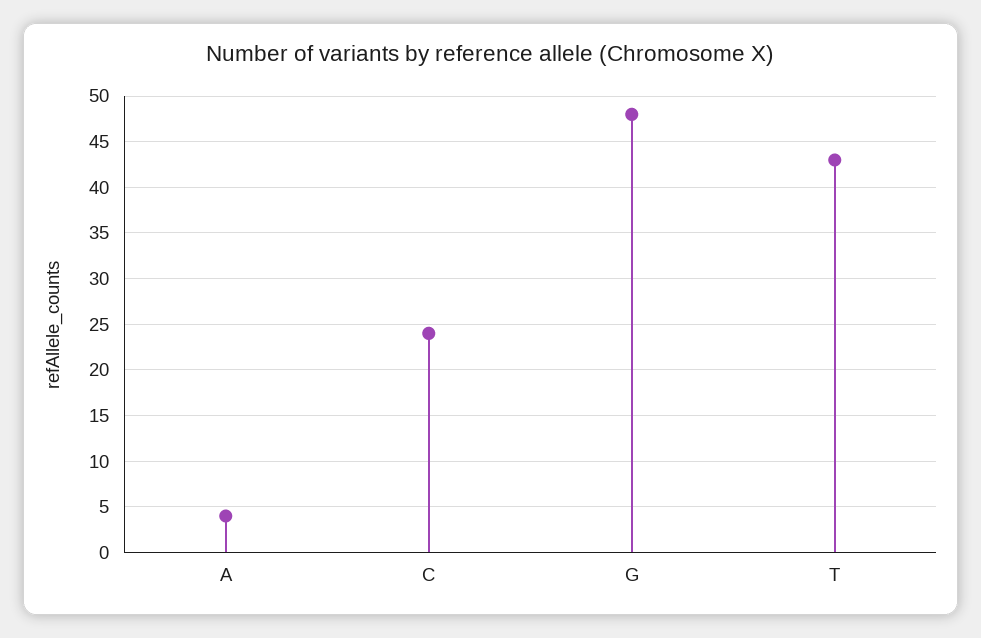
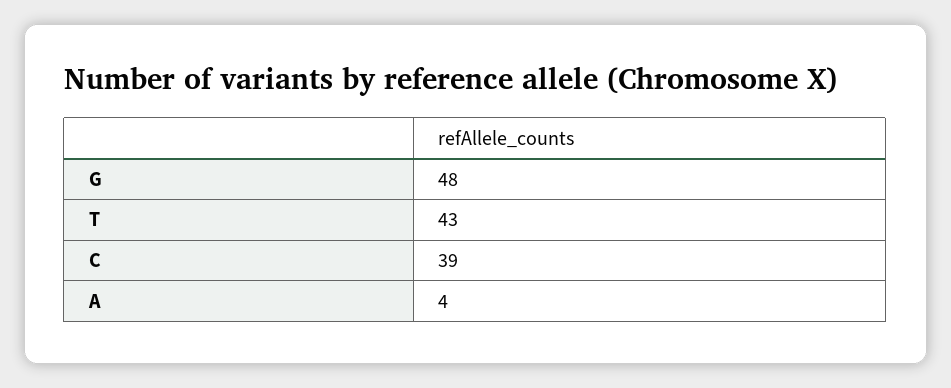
C: 24 -> 39

